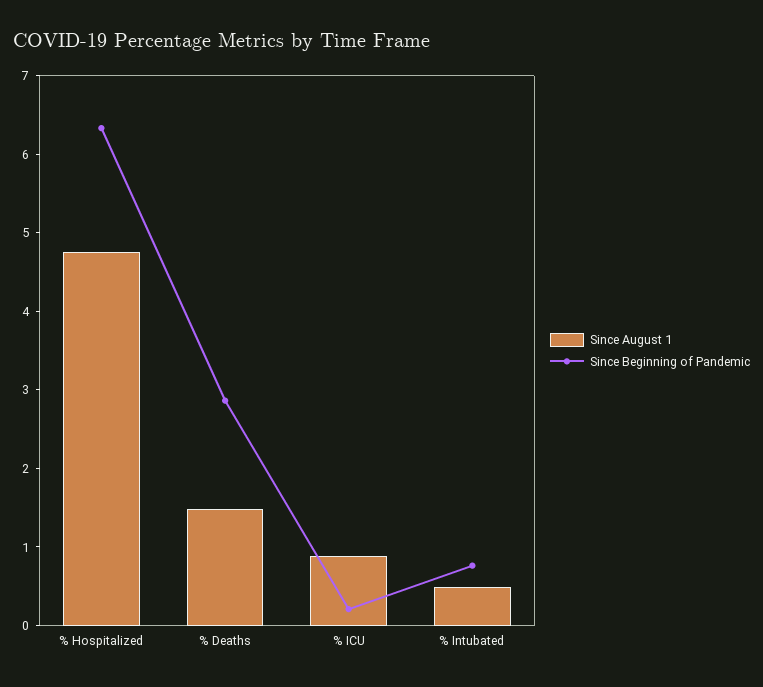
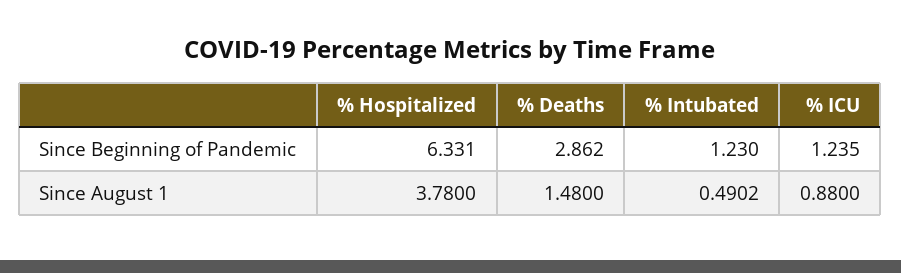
Since August 1, % Hospitalized: 4.8 -> 3.78
Since Beginning of Pandemic, % ICU: 0.2 -> 1.235
Since Beginning of Pandemic, % Intubated: 0.8 -> 1.23

